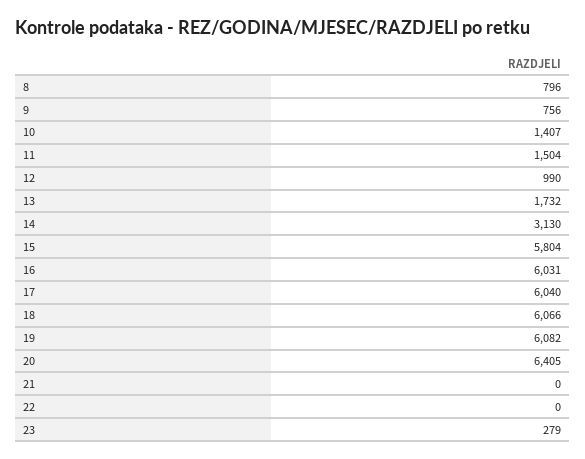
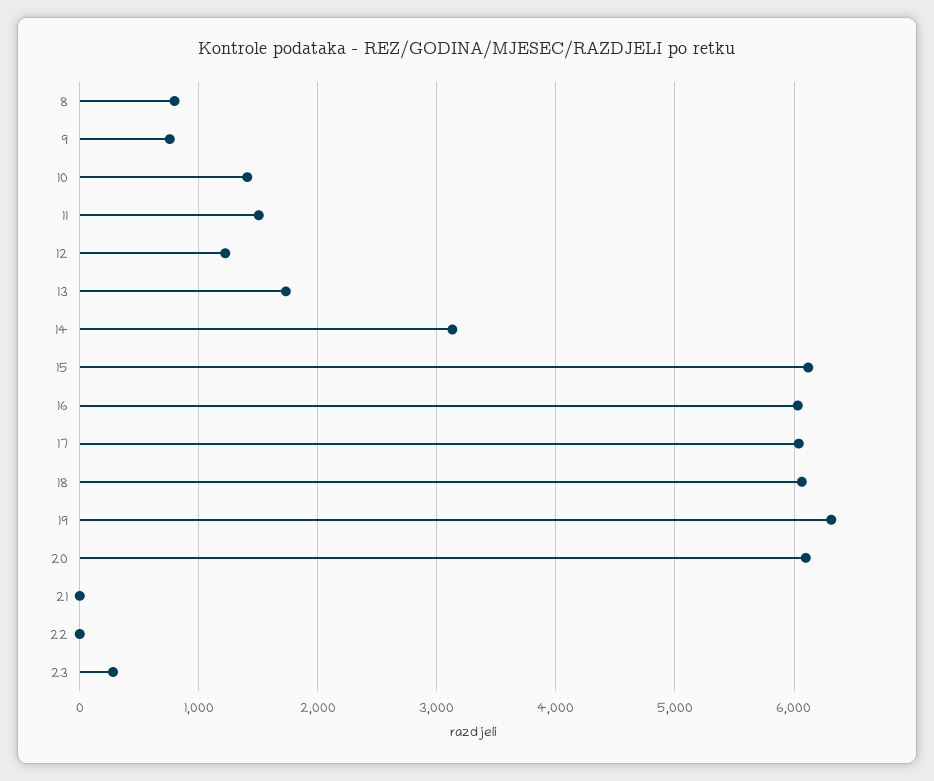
12: 990 -> 1200
15: 5804 -> 6100
19: 6082 -> 6300
20: 6405 -> 6100

